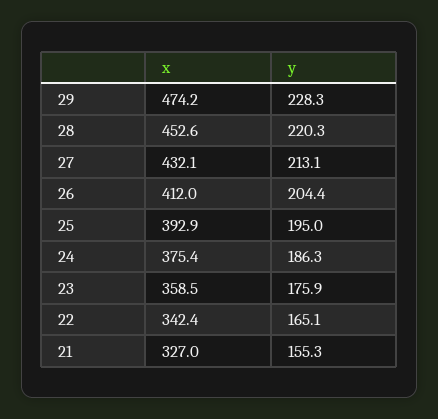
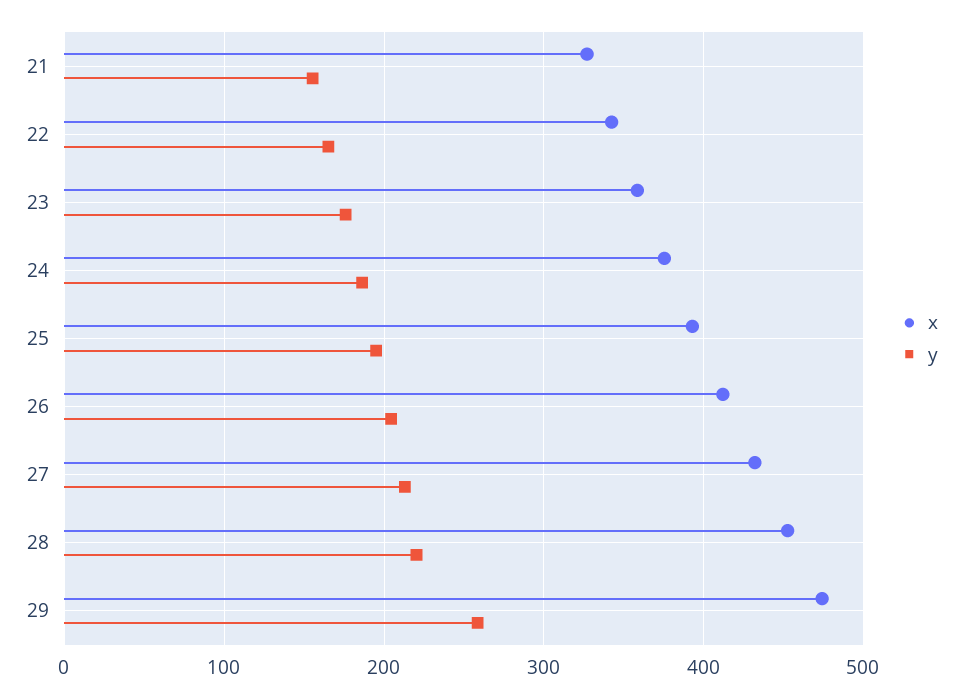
y, 29: 228.3 -> 260

